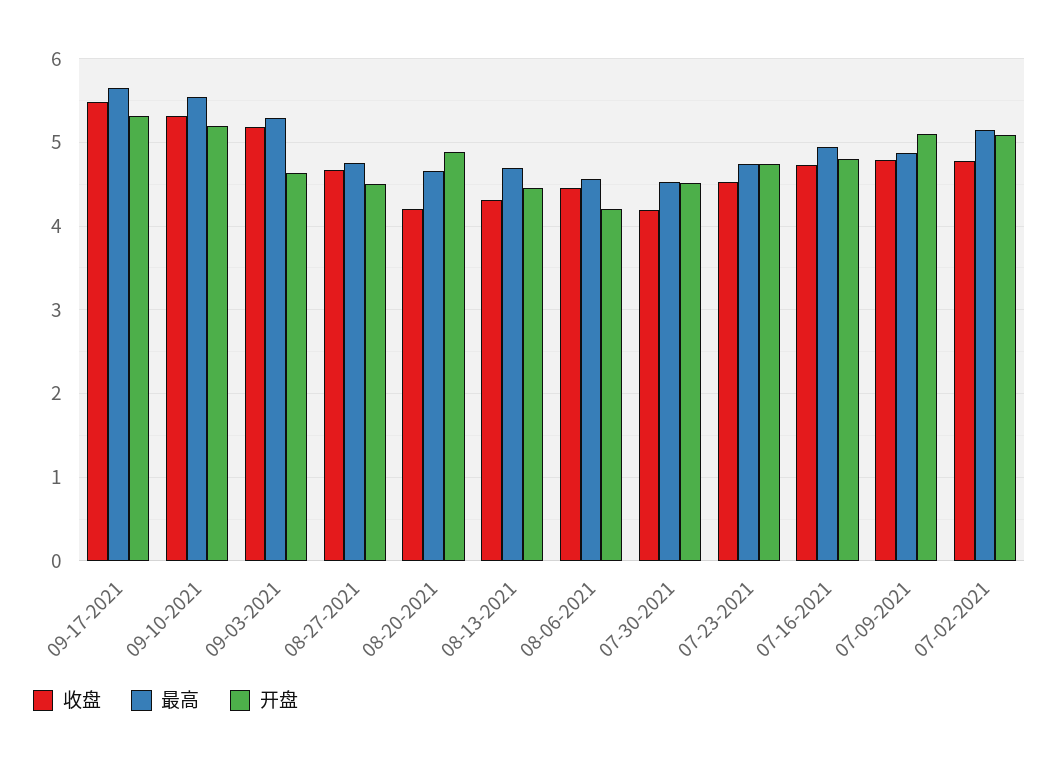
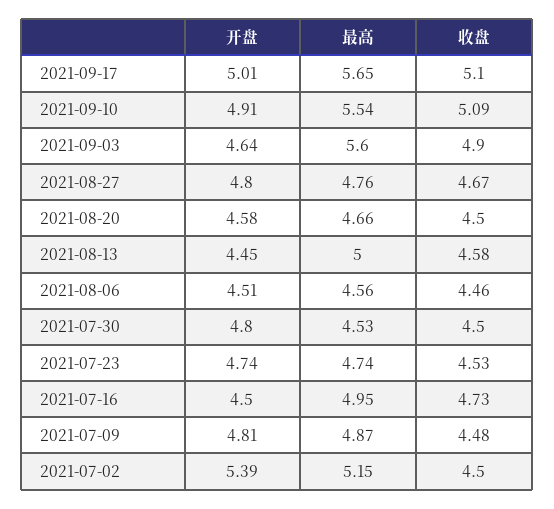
收盘, 09-17-2021: 5.5 -> 5.1
开盘, 09-17-2021: 5.3 -> 5.01
收盘, 09-10-2021: 5.3 -> 5.09
开盘, 09-10-2021: 5.2 -> 4.91
收盘, 09-03-2021: 5.2 -> 4.9
最高, 09-03-2021: 5.3 -> 5.6
开盘, 08-27-2021: 4.5 -> 4.8
收盘, 08-20-2021: 4.2 -> 4.5
开盘, 08-20-2021: 4.9 -> 4.58
收盘, 08-13-2021: 4.3 -> 4.58
最高, 08-13-2021: 4.7 -> 5
开盘, 08-06-2021: 4.2 -> 4.51
收盘, 07-30-2021: 4.2 -> 4.5
开盘, 07-30-2021: 4.5 -> 4.8
开盘, 07-16-2021: 4.8 -> 4.5
收盘, 07-09-2021: 4.8 -> 4.48
开盘, 07-09-2021: 5.1 -> 4.81
收盘, 07-02-2021: 4.8 -> 4.5
开盘, 07-02-2021: 5.1 -> 5.39

